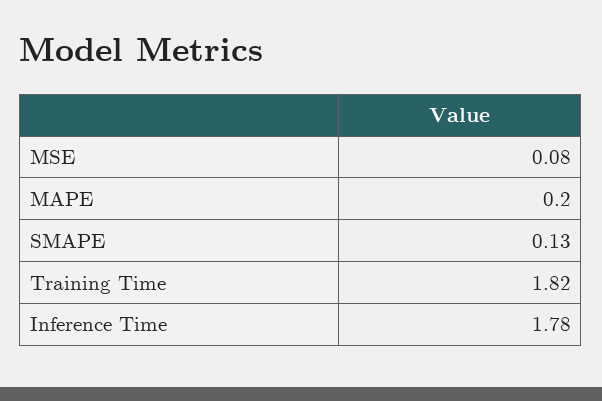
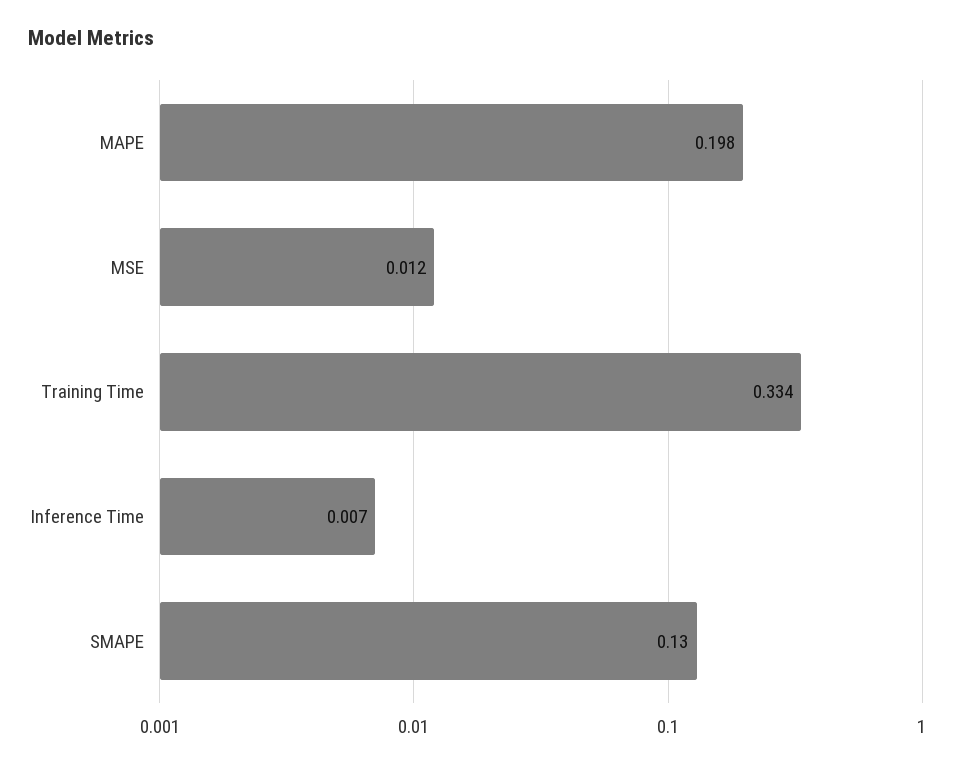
MSE: 0.08 -> 0.012
Training Time: 1.82 -> 0.334
Inference Time: 1.78 -> 0.007

